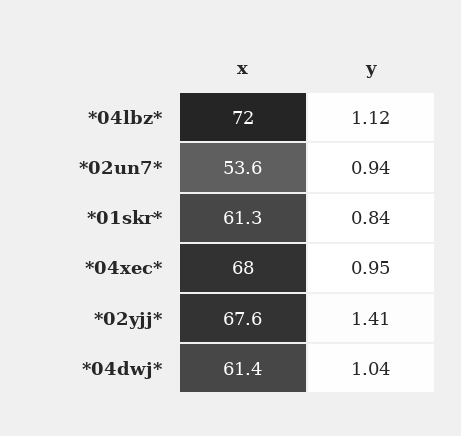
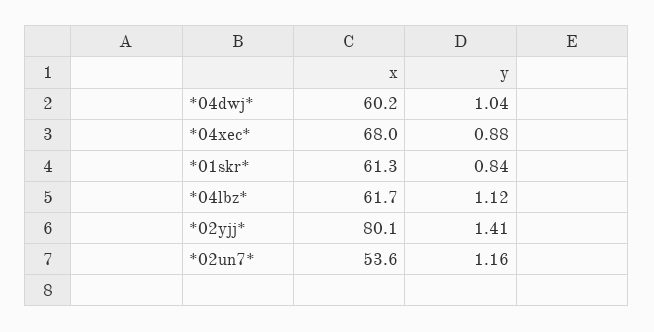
x, *04lbz*: 72 -> 61.7
y, *02un7*: 0.94 -> 1.16
y, *04xec*: 0.95 -> 0.88
x, *02yjj*: 67.6 -> 80.1
x, *04dwj*: 61.4 -> 60.2

